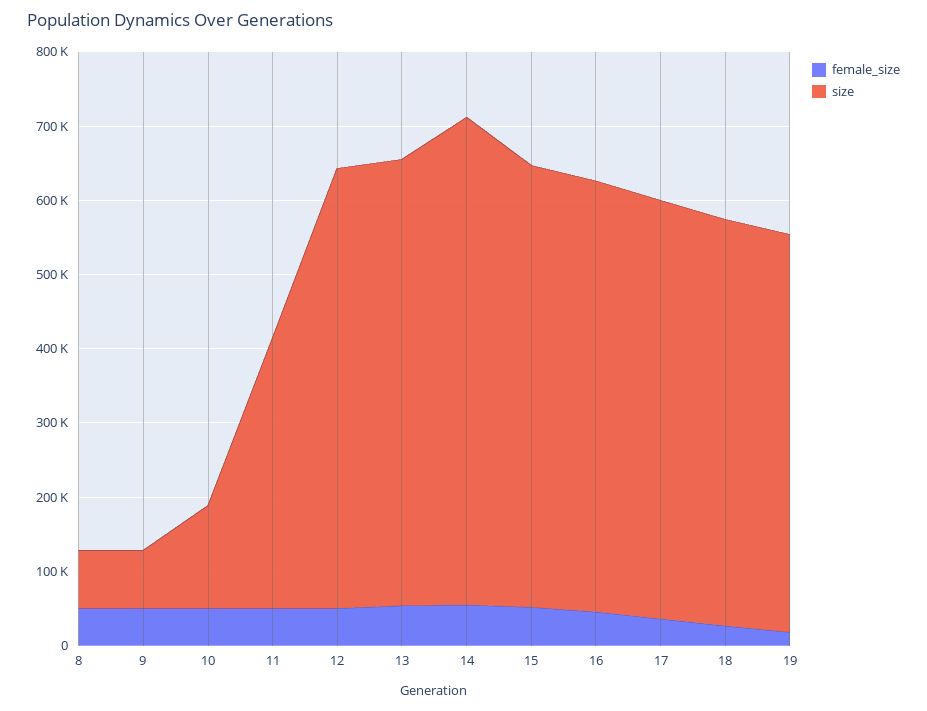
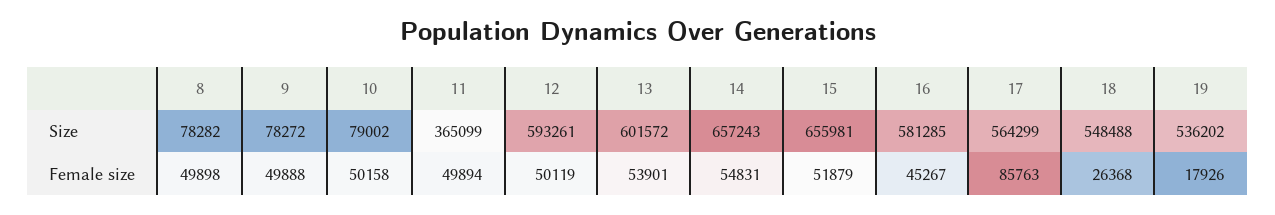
size, 10: 140000 -> 79002
size, 15: 600000 -> 655981
female_size, 17: 40000 -> 85763

